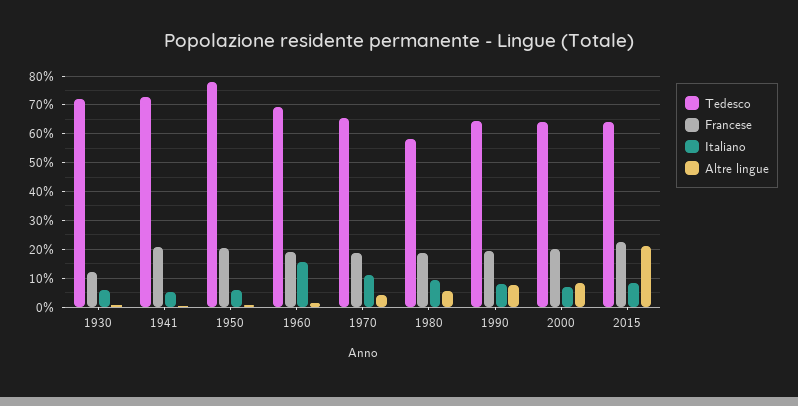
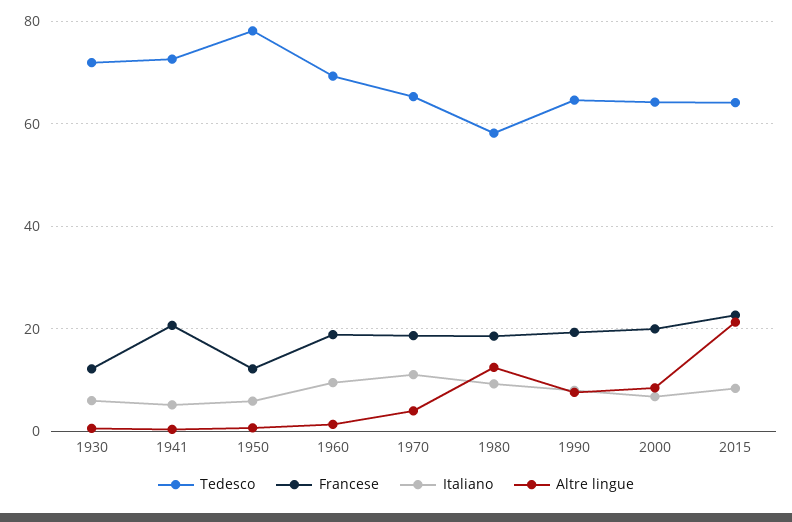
Francese, 1950: 20 -> 12
Italiano, 1960: 15 -> 10
Altre lingue, 1980: 5 -> 12

